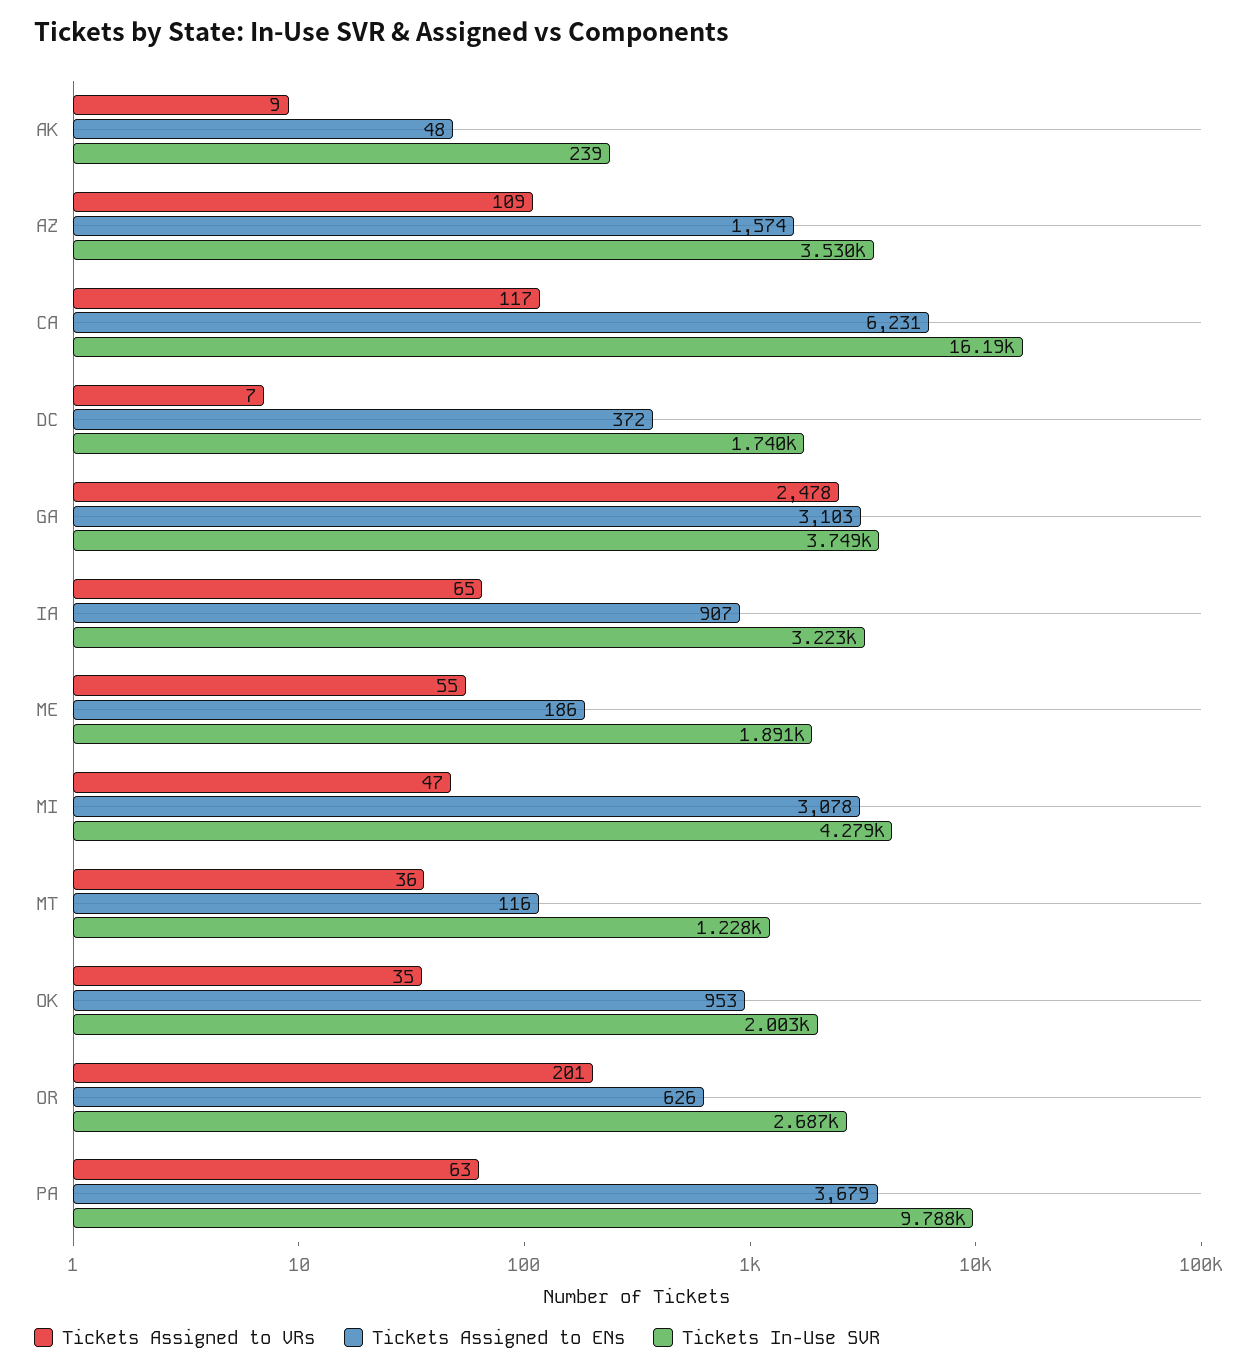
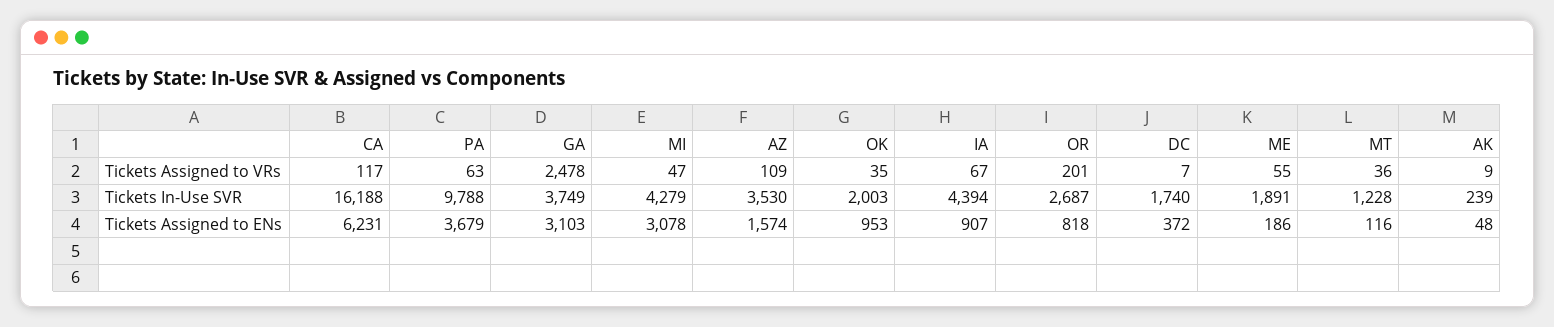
Tickets Assigned to VRs, IA: 65 -> 67
Tickets In-Use SVR, IA: 3223 -> 4394
Tickets Assigned to ENs, OR: 626 -> 818

